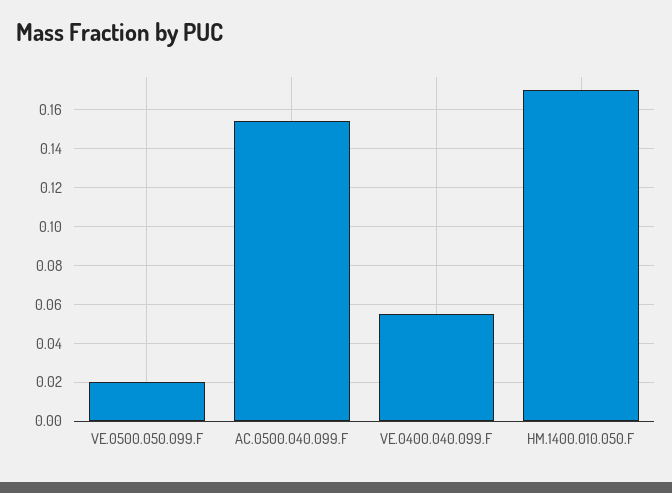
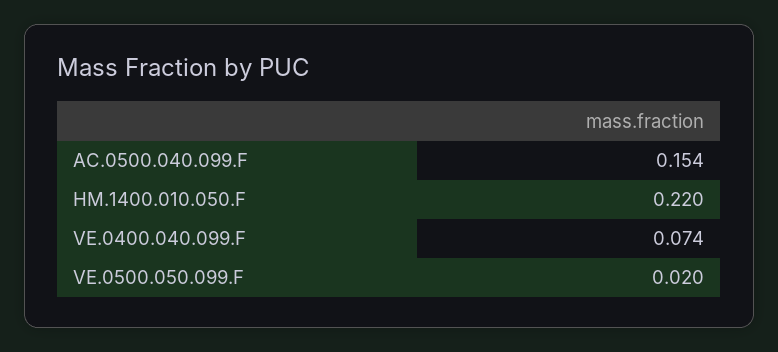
VE.0400.040.099.F: 0.055 -> 0.074
HM.1400.010.050.F: 0.17 -> 0.22

